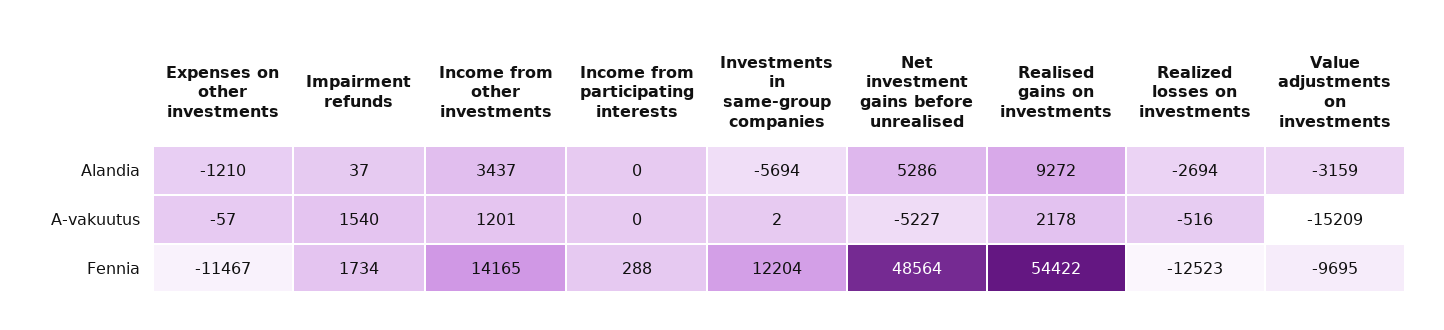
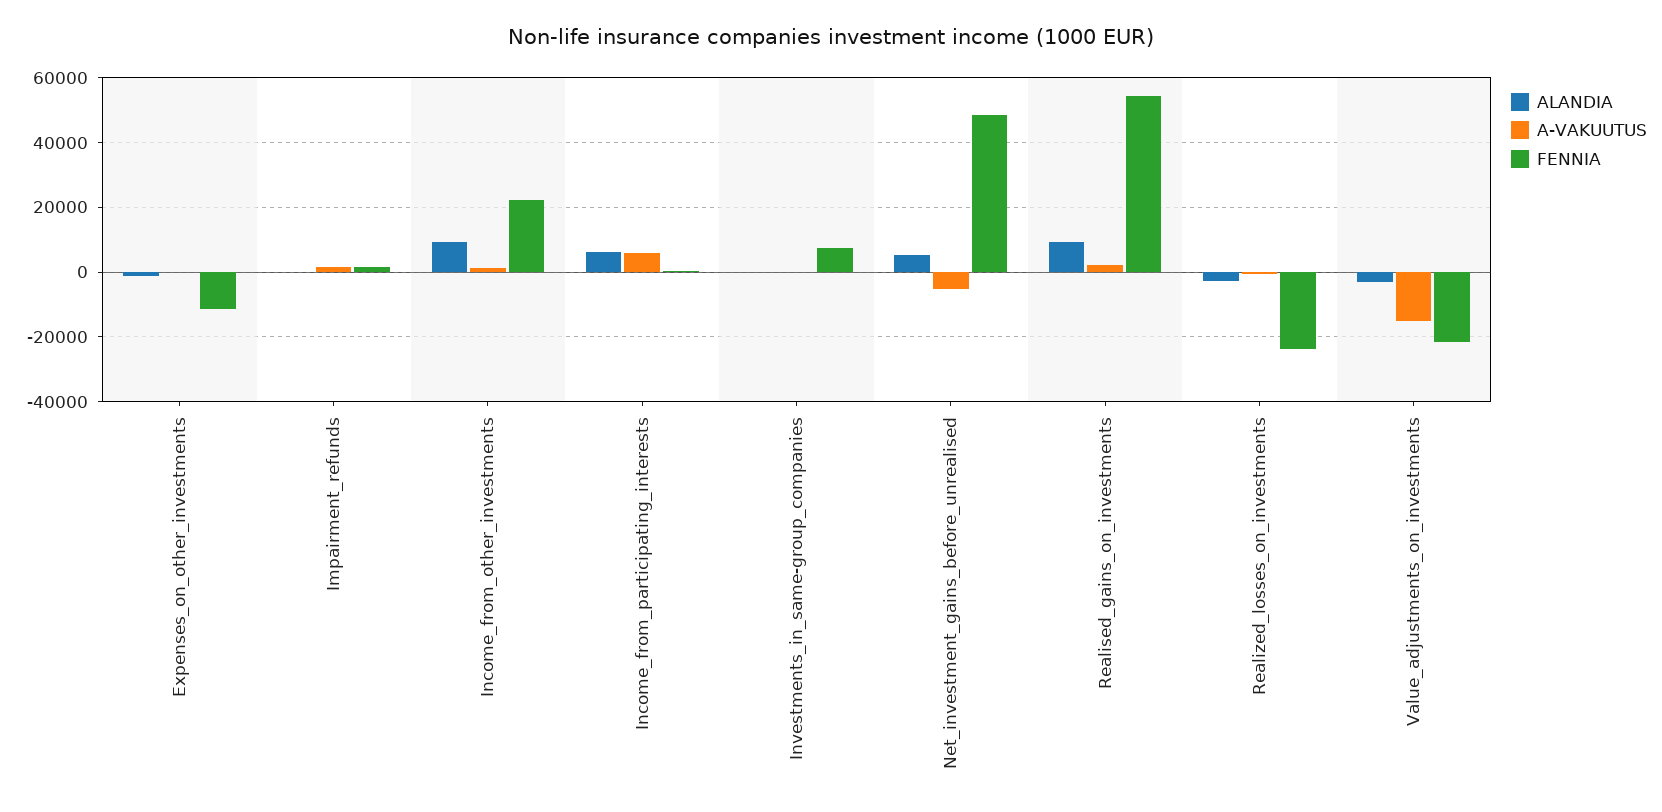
Alandia, Income from other investments: 3437 -> 10000
Alandia, Income from participating interests: 0 -> 6000
Alandia, Investments in same-group companies: -5694 -> 0
A-vakuutus, Income from participating interests: 0 -> 6000
Fennia, Income from other investments: 14165 -> 22000
Fennia, Investments in same-group companies: 12204 -> 8000
Fennia, Realized losses on investments: -12523 -> -24000
Fennia, Value adjustments on investments: -9695 -> -22000

